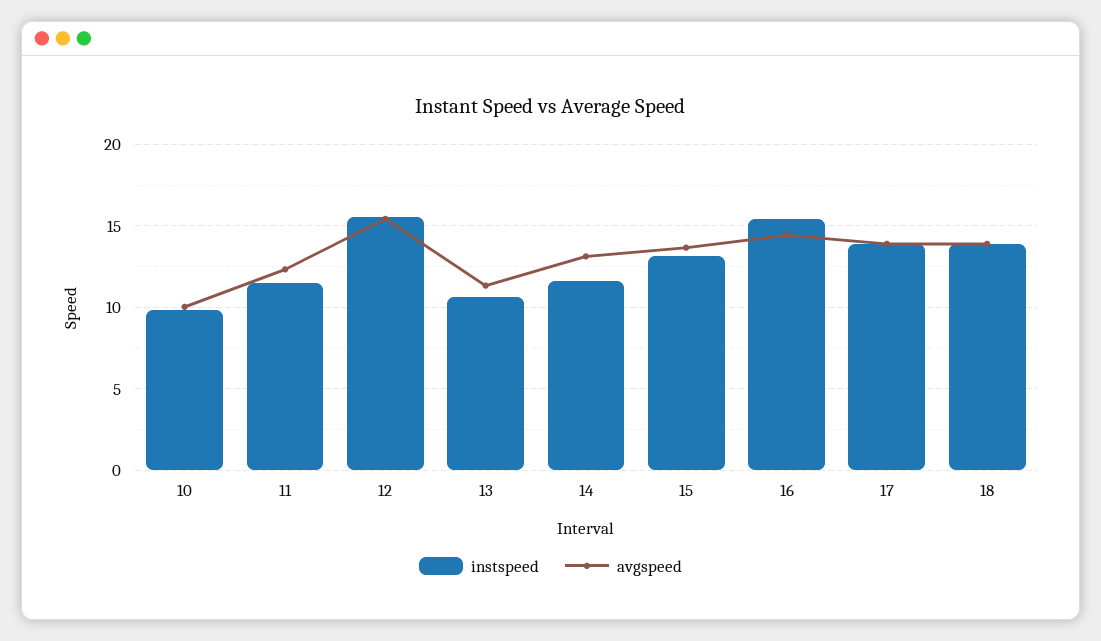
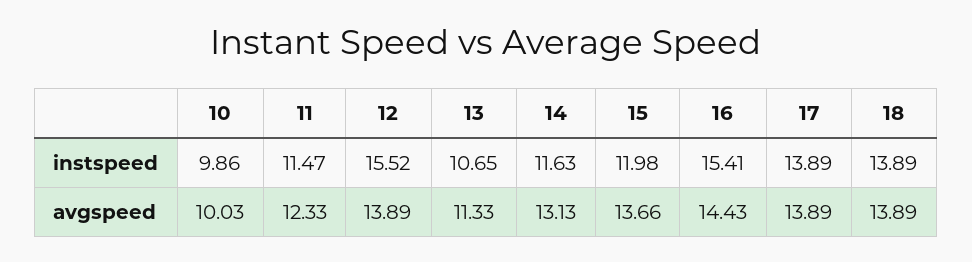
avgspeed, 12: 15.5 -> 13.89
instspeed, 15: 13 -> 11.98

